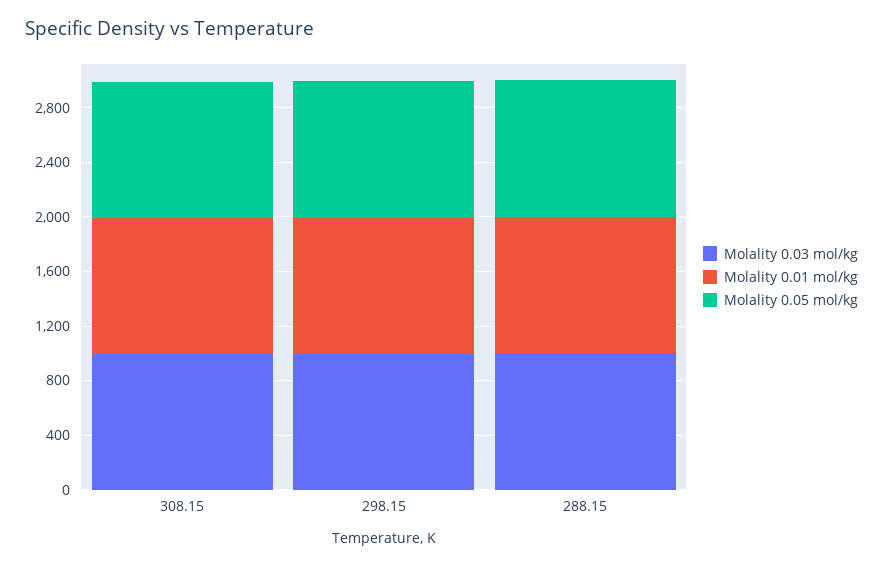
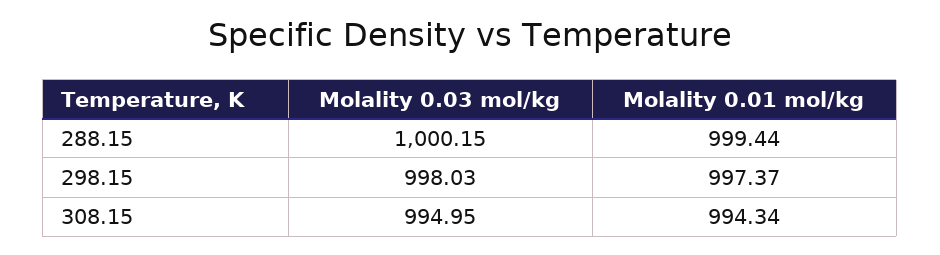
Molality 0.05 mol/kg, 308.15: 1000 -> none
Molality 0.05 mol/kg, 298.15: 1000 -> none
Molality 0.05 mol/kg, 288.15: 1000 -> none

